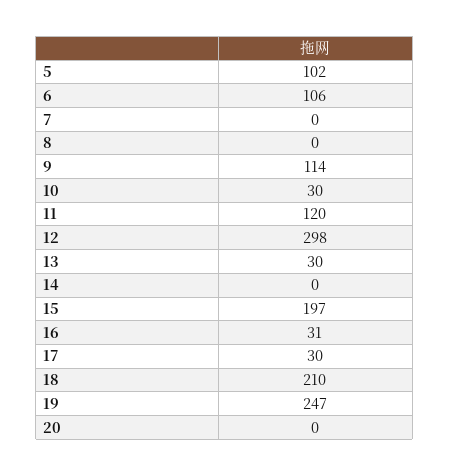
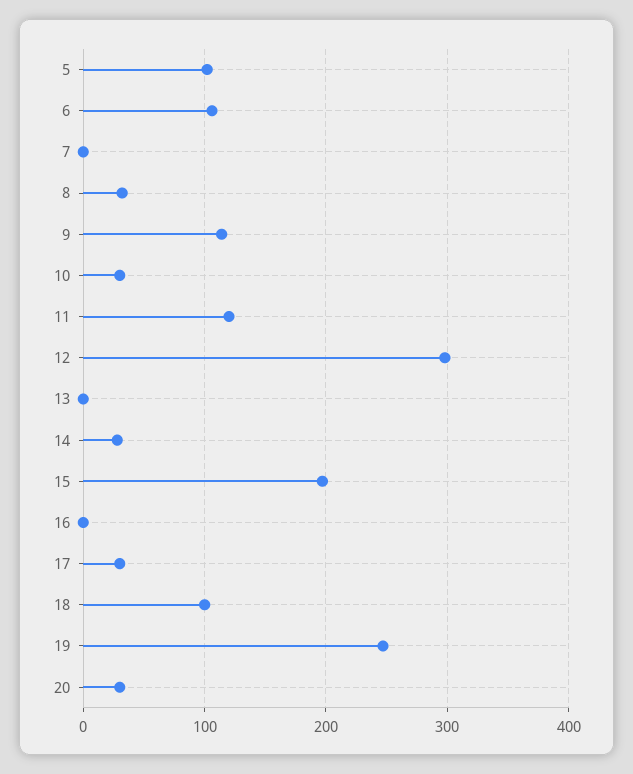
8: 0 -> 30
13: 30 -> 0
14: 0 -> 30
16: 31 -> 0
18: 210 -> 100
20: 0 -> 30

